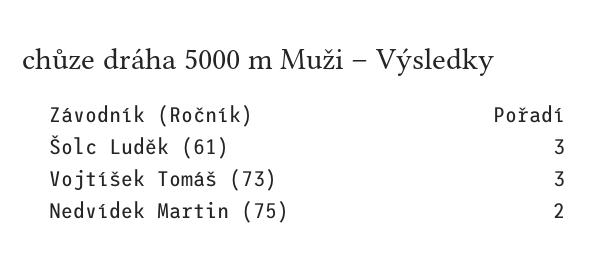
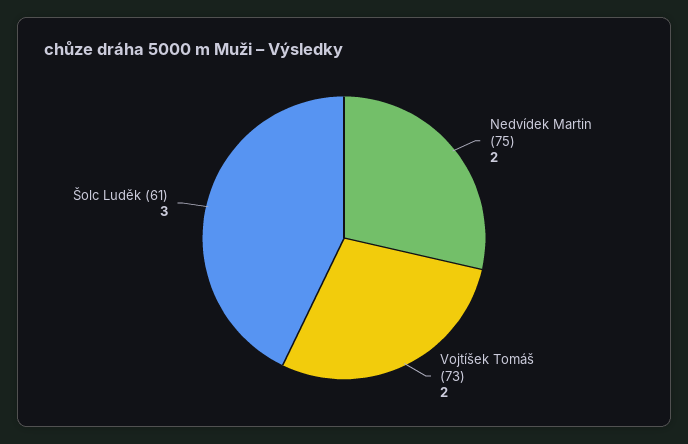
Vojtíšek Tomáš (73): 3 -> 2

